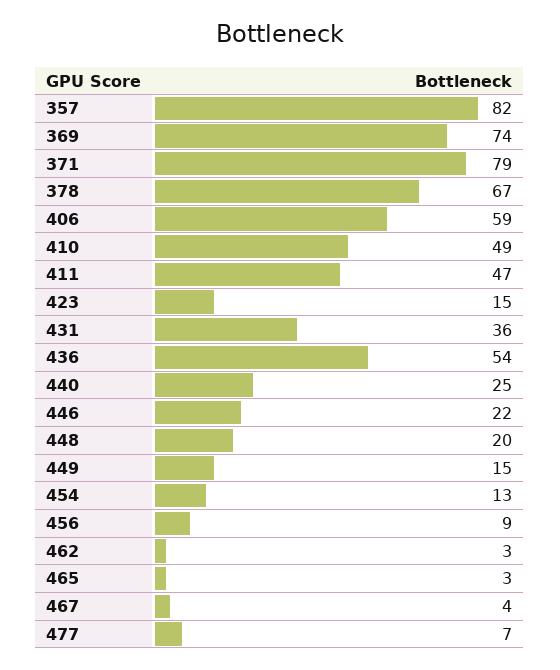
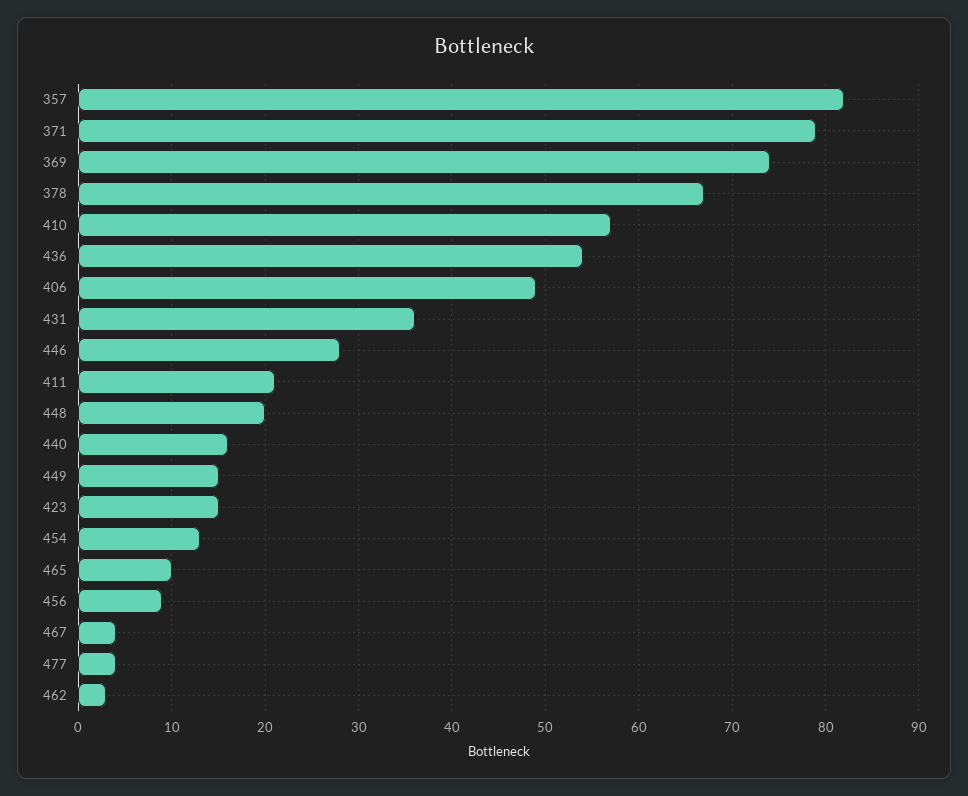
406: 59 -> 49
410: 49 -> 57
411: 47 -> 21
440: 25 -> 16
446: 22 -> 28
465: 3 -> 10
477: 7 -> 4

